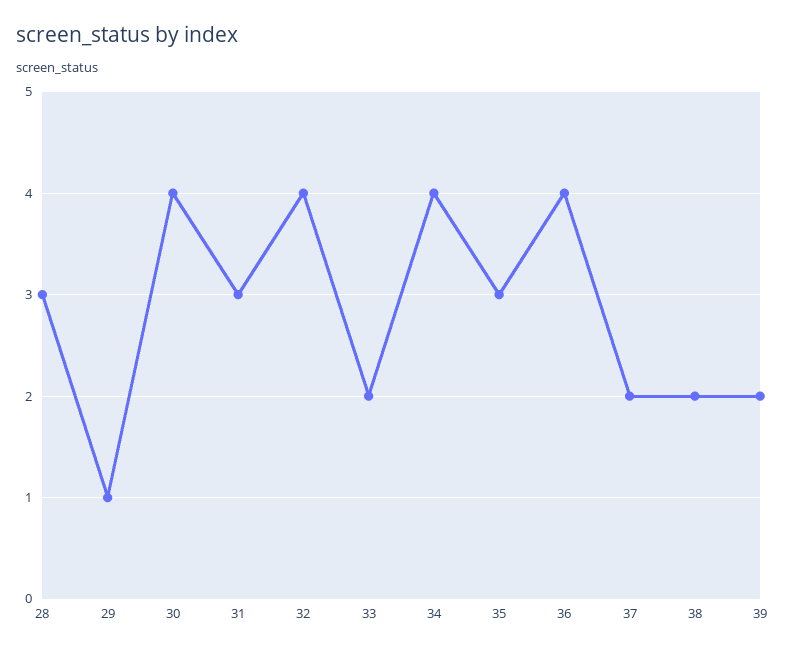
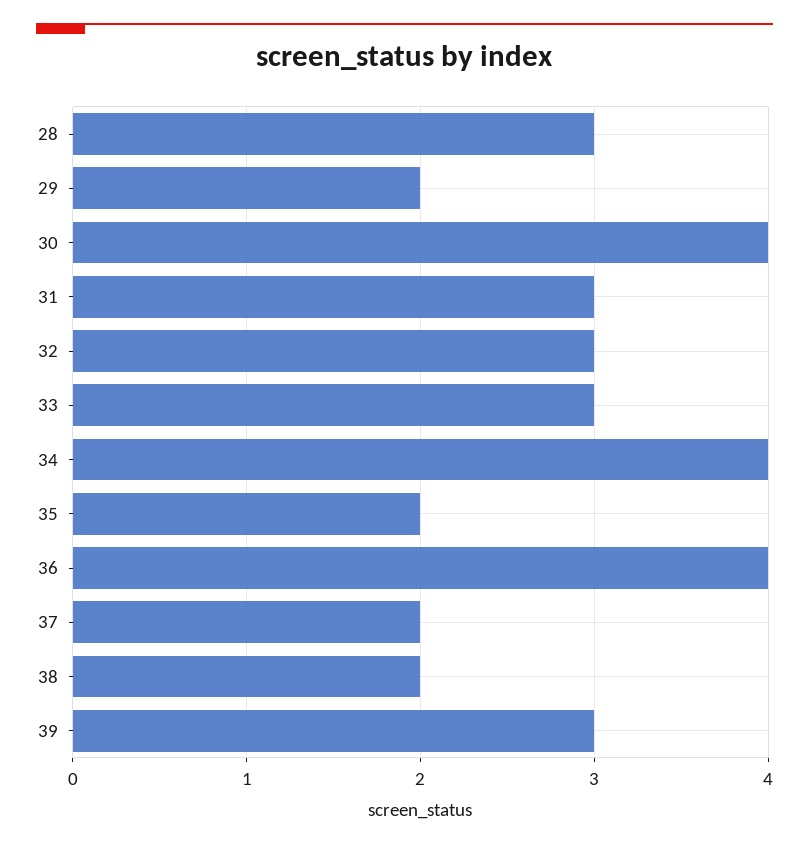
29: 1 -> 2
32: 4 -> 3
33: 2 -> 3
35: 3 -> 2
39: 2 -> 3

